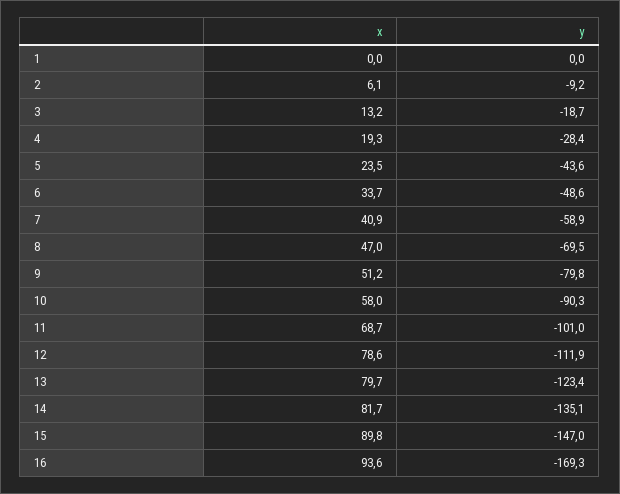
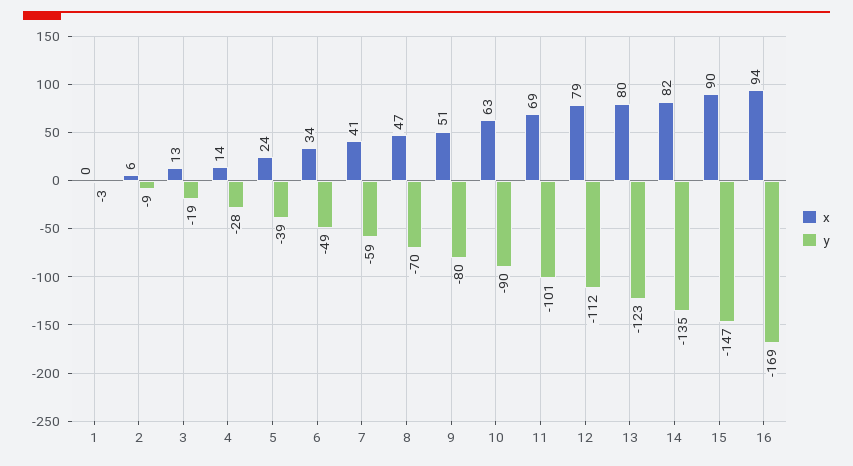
y, 1: 0 -> -3
x, 4: 19.3 -> 14
y, 5: -43.6 -> -39
x, 10: 58 -> 63

